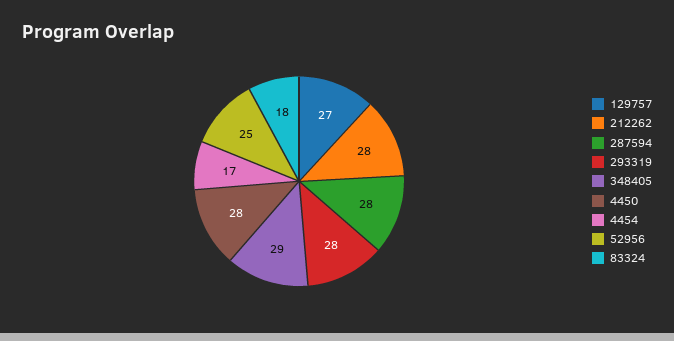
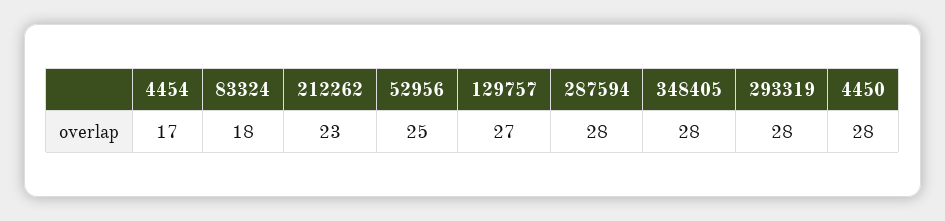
212262: 28 -> 23
348405: 29 -> 28

